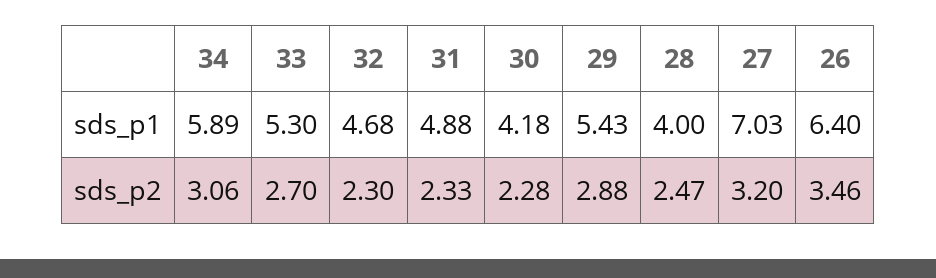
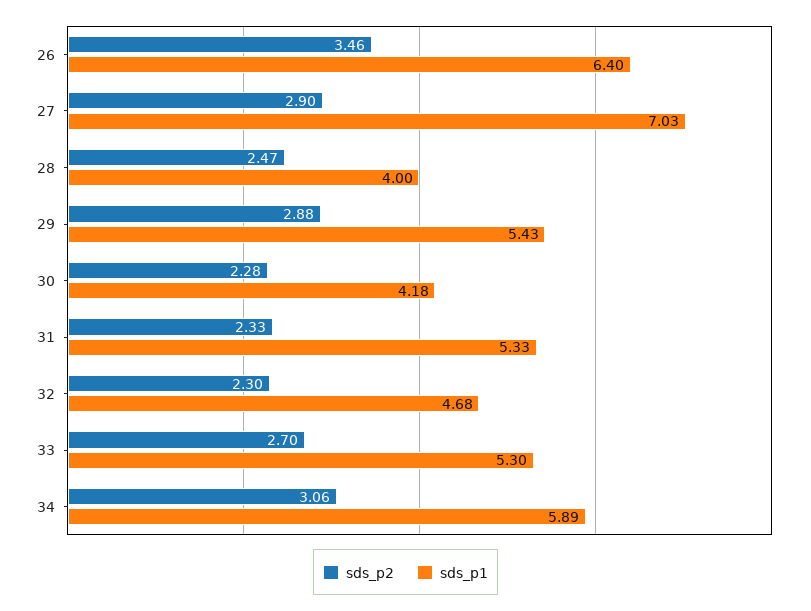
sds_p1, 31: 4.88 -> 5.33
sds_p2, 27: 3.2 -> 2.9

